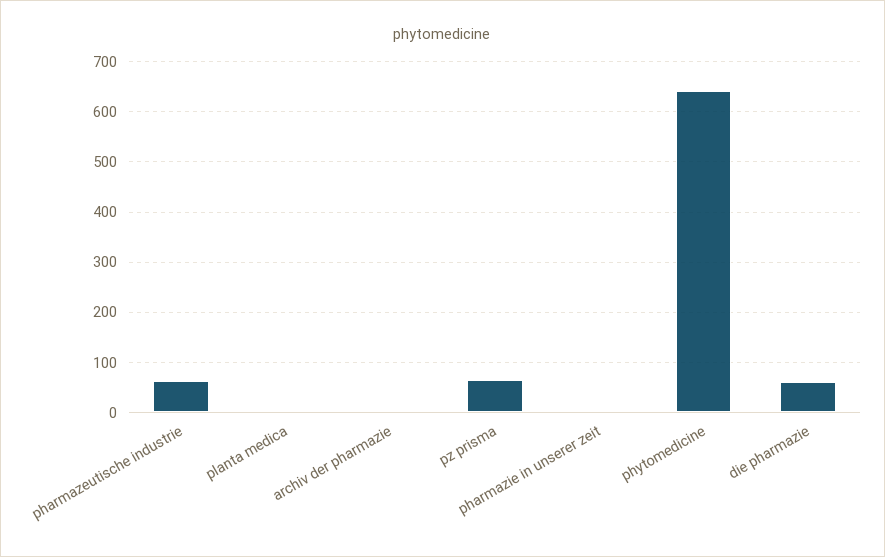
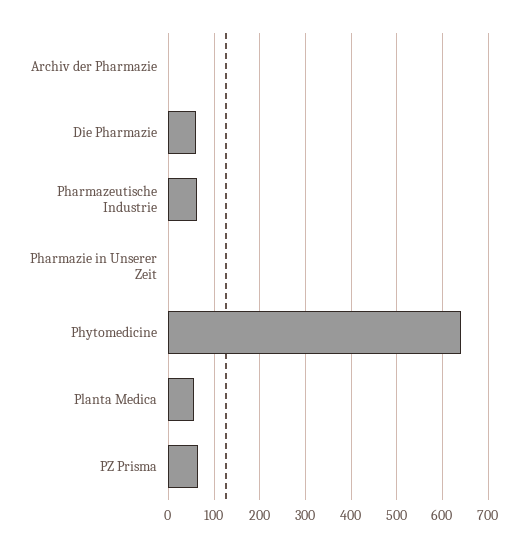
planta medica: 0 -> 60

